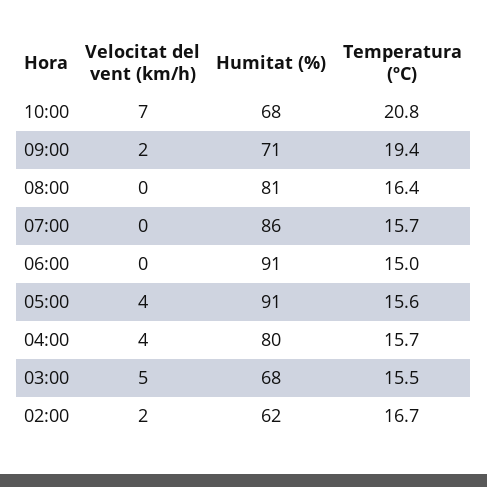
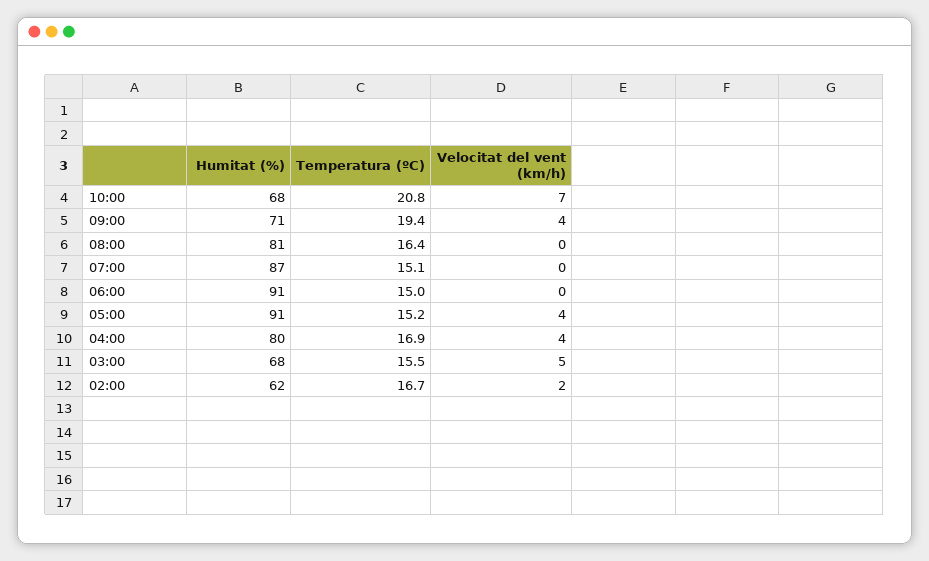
Velocitat del vent (km/h), 09:00: 2 -> 4
Humitat (%), 07:00: 86 -> 87
Temperatura (ºC), 07:00: 15.7 -> 15.1
Temperatura (ºC), 05:00: 15.6 -> 15.2
Temperatura (ºC), 04:00: 15.7 -> 16.9

